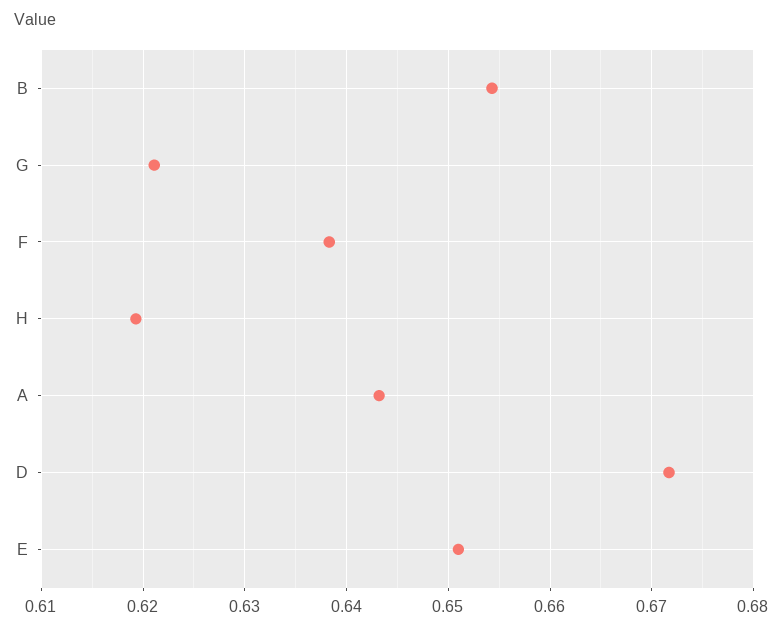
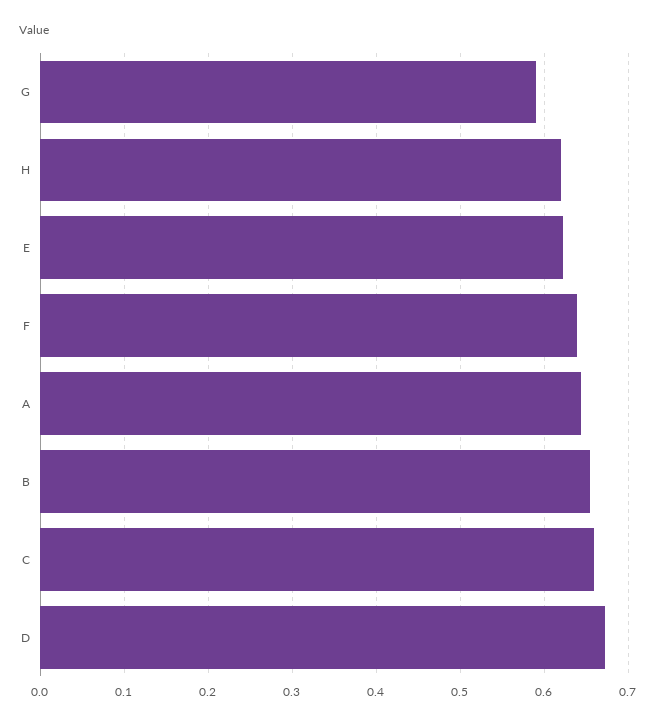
G: 0.621 -> 0.59
E: 0.651 -> 0.62
C: none -> 0.66

